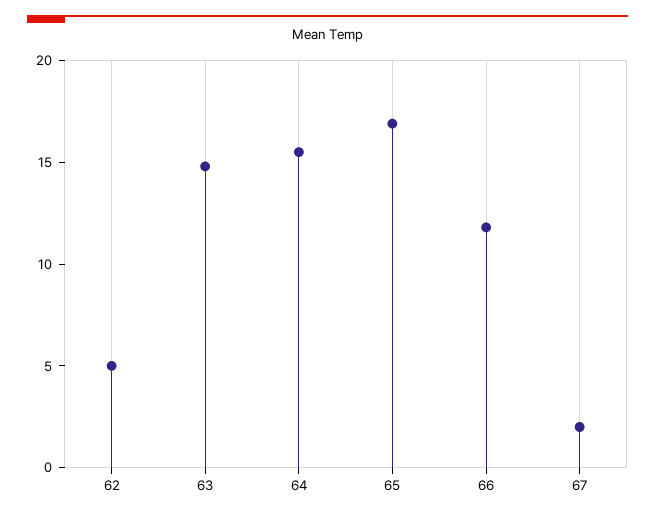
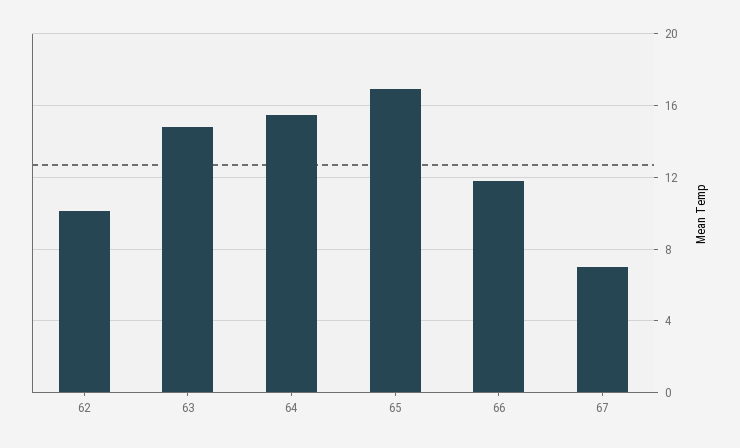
62: 5 -> 10
67: 2 -> 7

